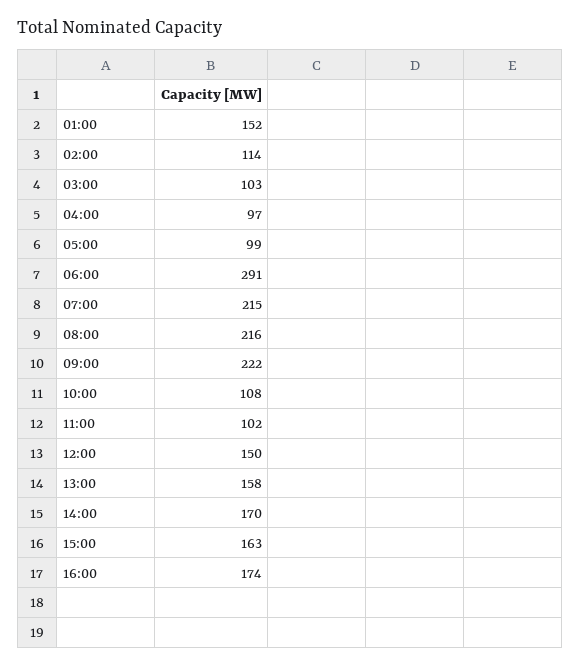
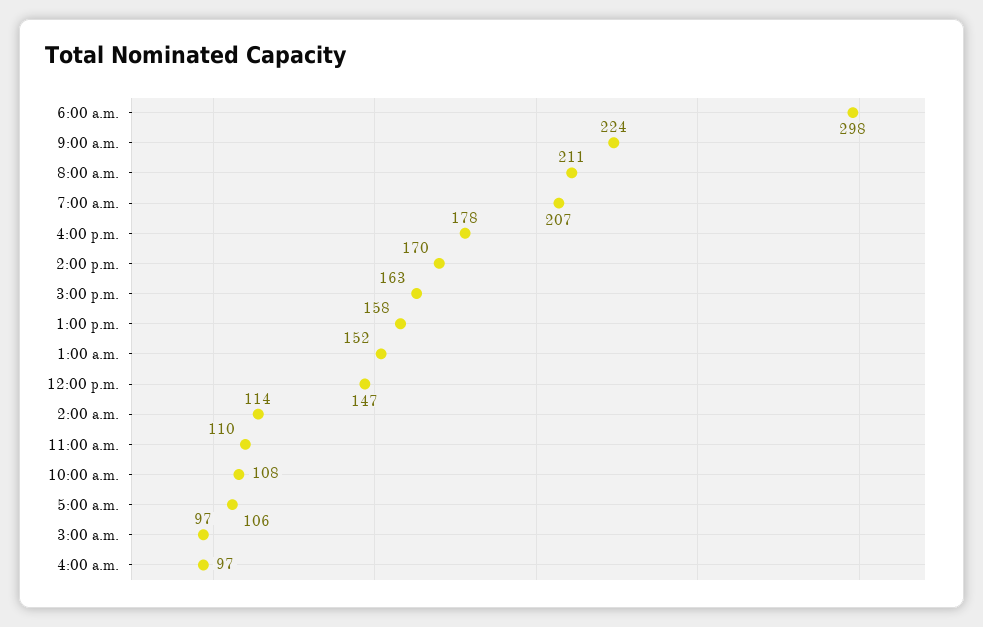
03:00: 103 -> 97
05:00: 99 -> 106
06:00: 291 -> 298
07:00: 215 -> 207
08:00: 216 -> 211
09:00: 222 -> 224
11:00: 102 -> 110
12:00: 150 -> 147
16:00: 174 -> 178

